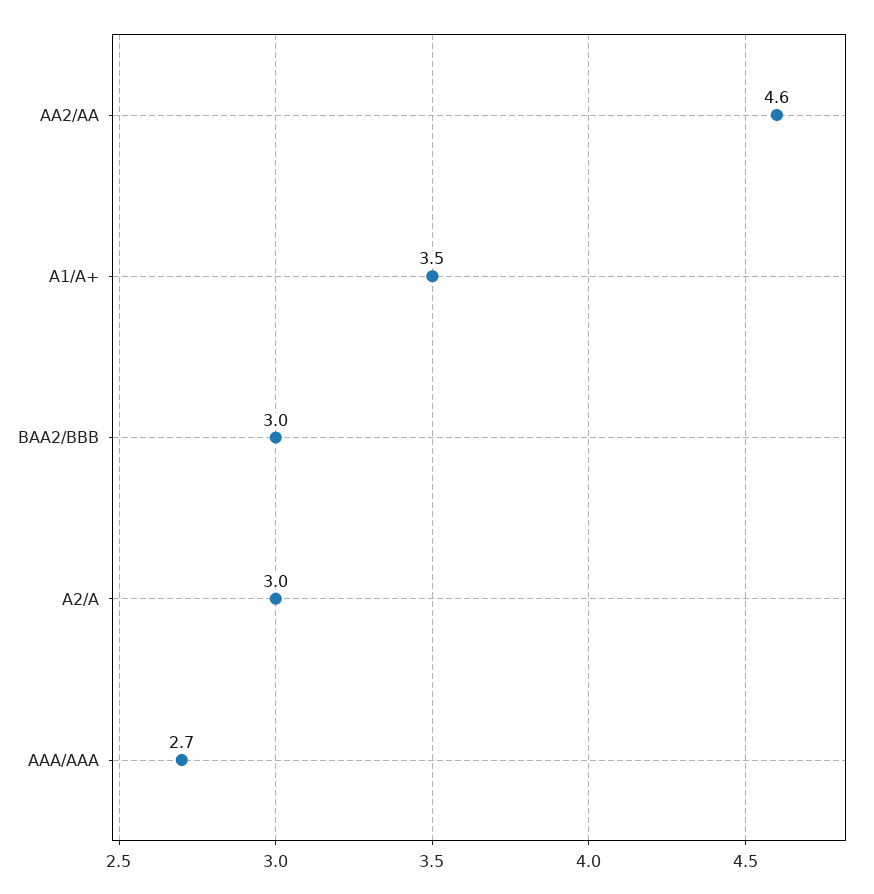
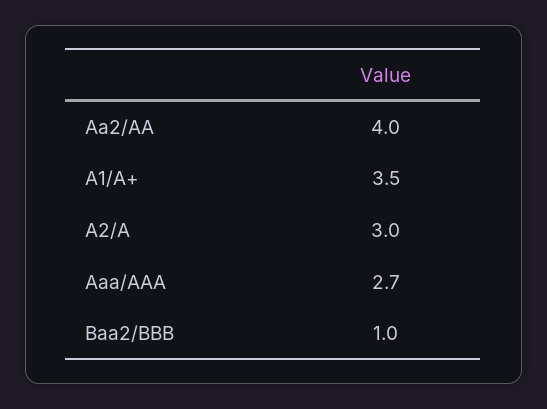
AA2/AA: 4.6 -> 4
BAA2/BBB: 3 -> 1

